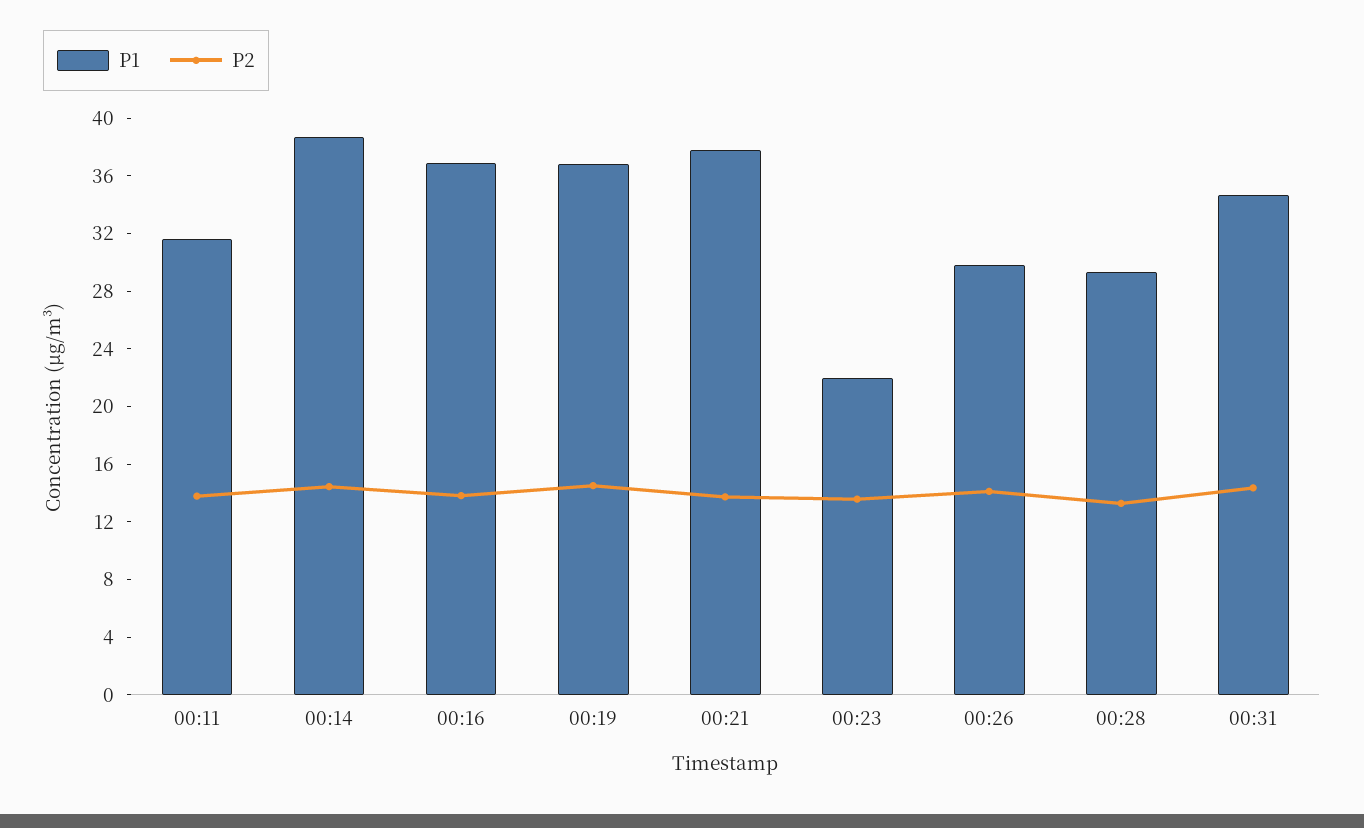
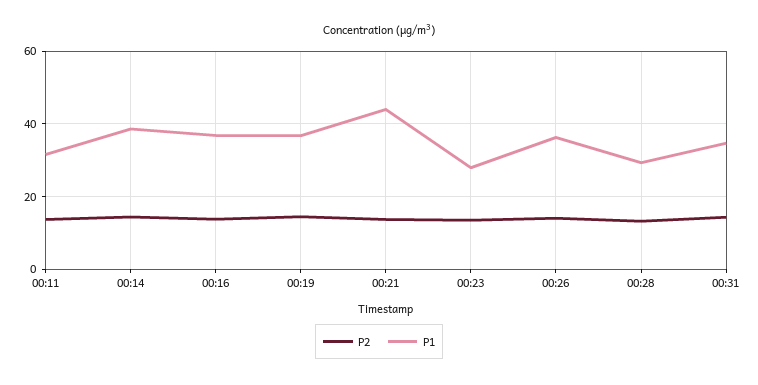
P1, 00:21: 38 -> 44
P1, 00:23: 22 -> 28
P1, 00:26: 30 -> 36

